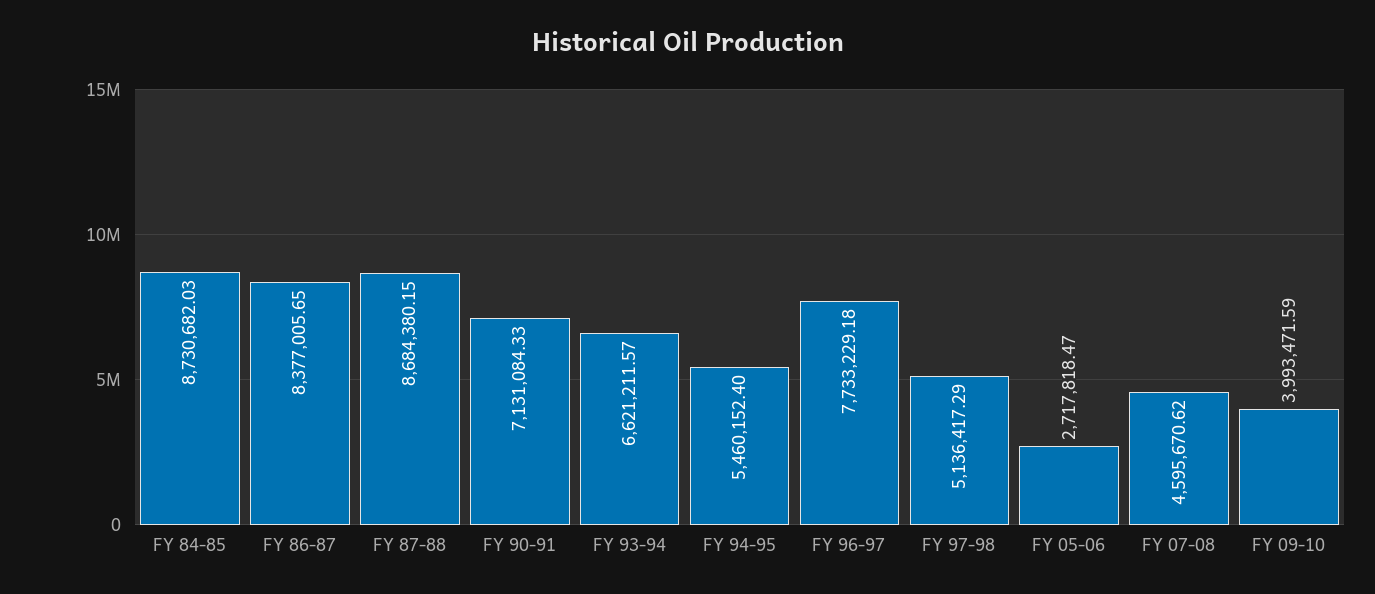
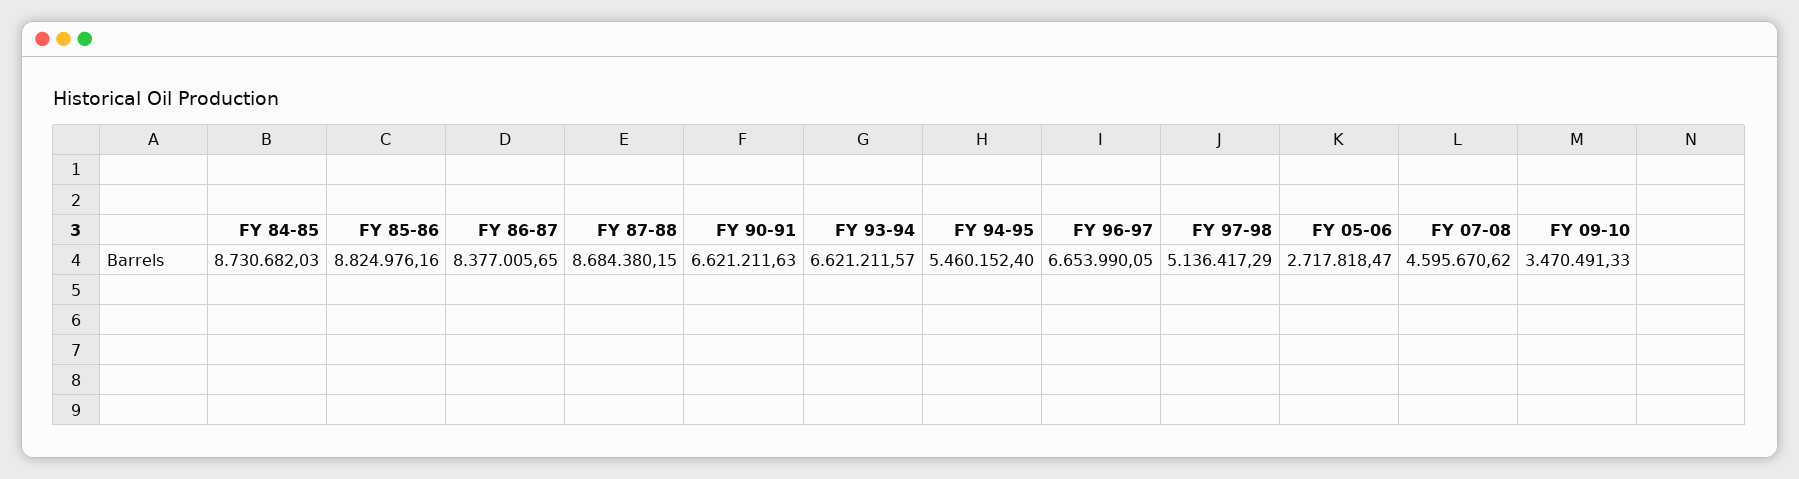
FY 90-91: 7131084.33 -> 6621211.63
FY 96-97: 7733229.18 -> 6653990.05
FY 09-10: 3993471.59 -> 3470491.33
FY 85-86: none -> 8824976.16

